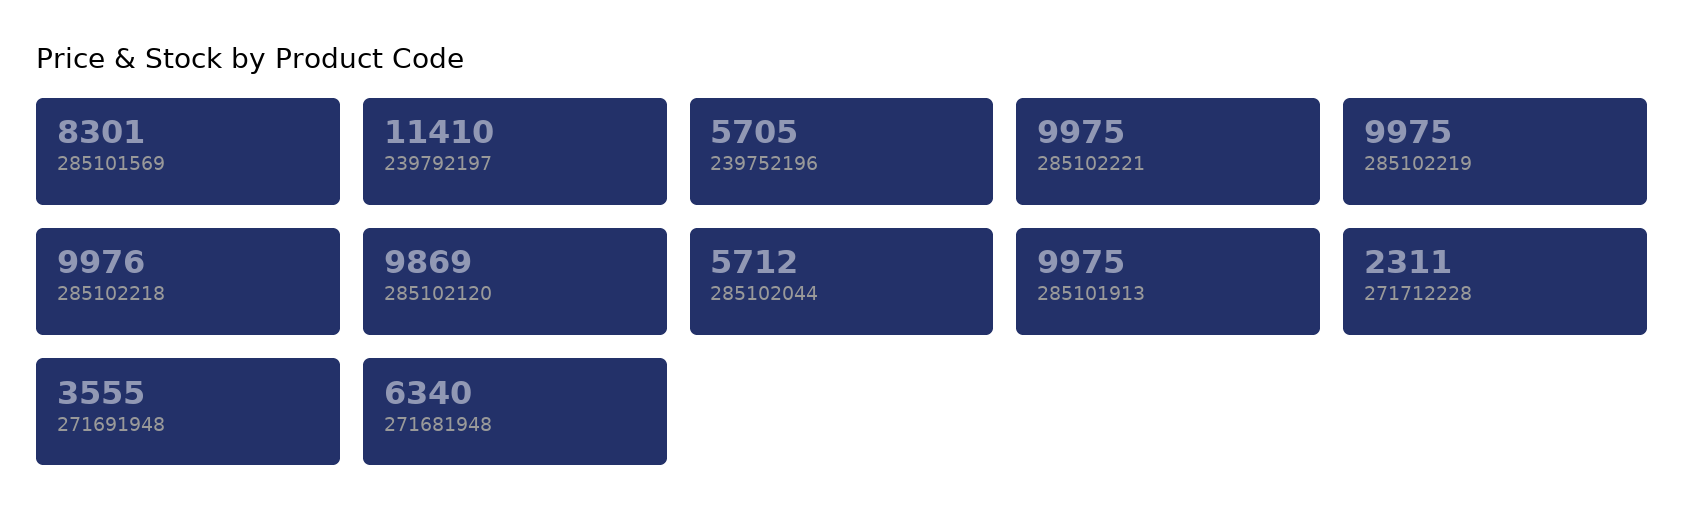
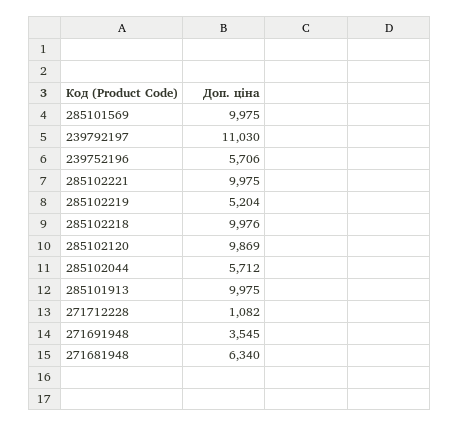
285101569: 8301 -> 9975
239792197: 11410 -> 11030
239752196: 5705 -> 5706
285102219: 9975 -> 5204
271712228: 2311 -> 1082
271691948: 3555 -> 3545

